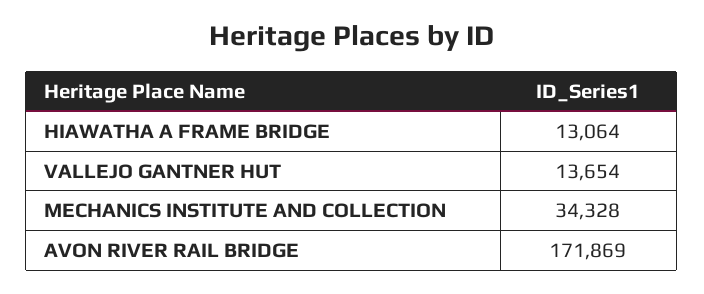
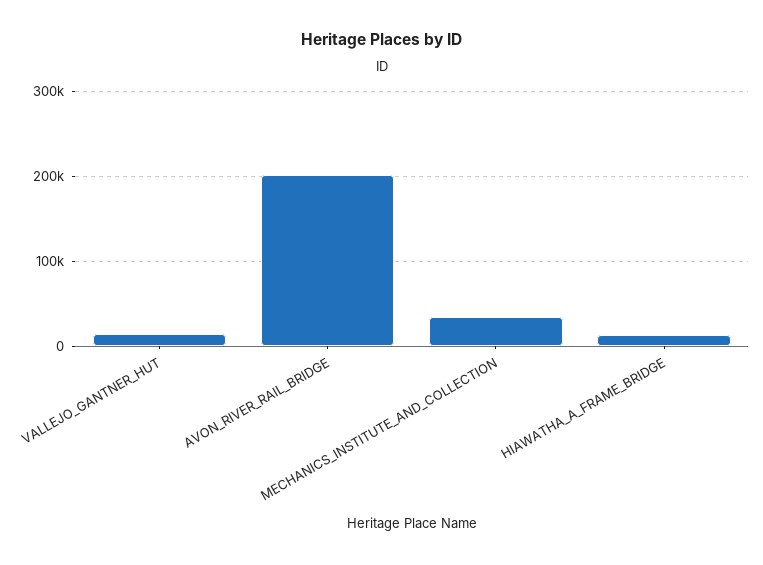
AVON RIVER RAIL BRIDGE: 171869 -> 200000

